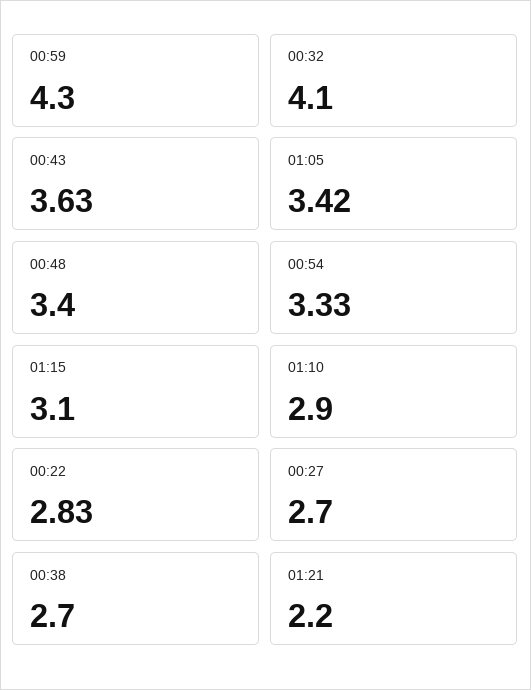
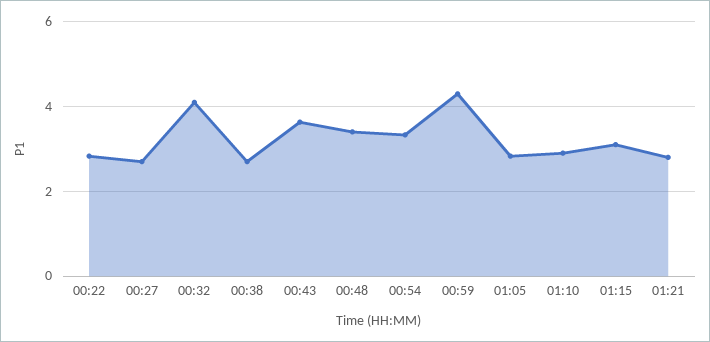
01:05: 3.42 -> 2.8
01:21: 2.2 -> 2.8

